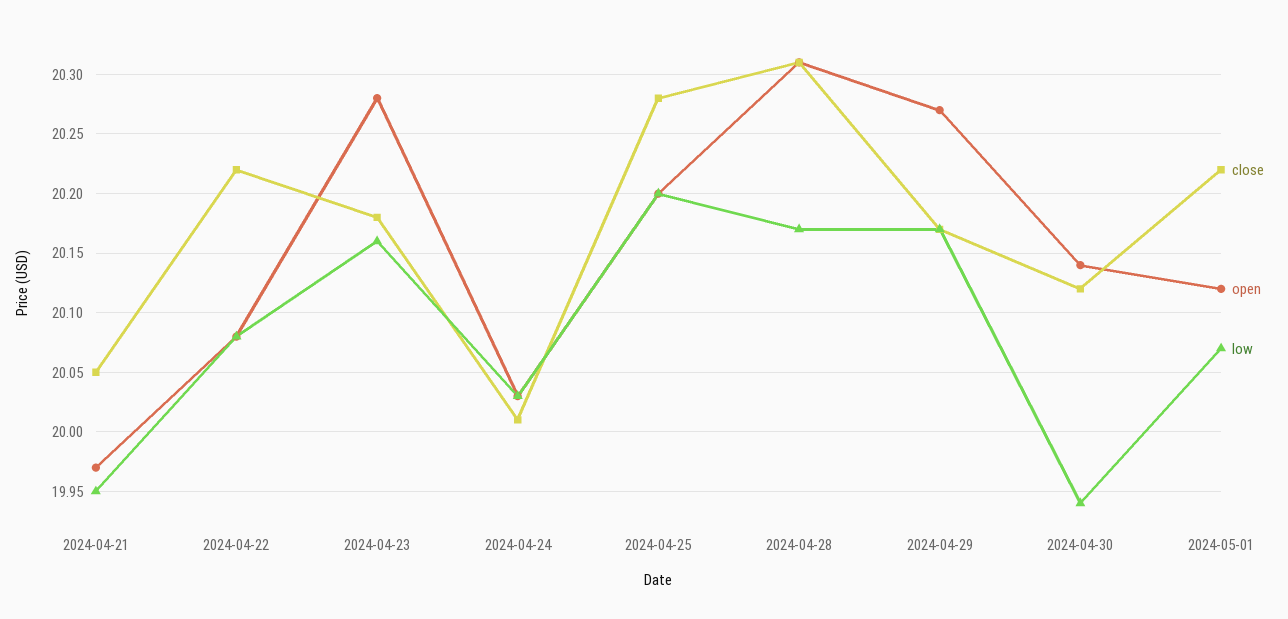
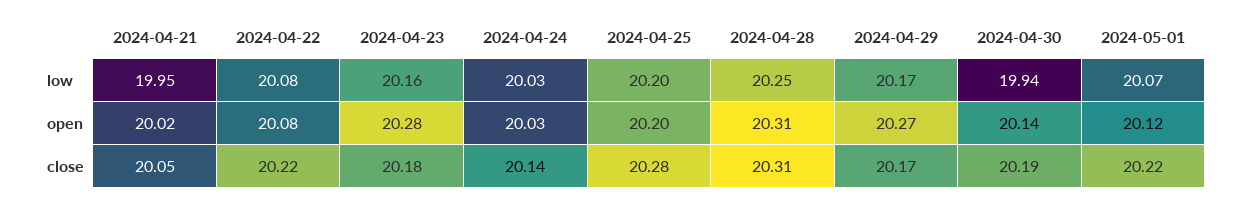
open, 2024-04-21: 19.97 -> 20.02
close, 2024-04-24: 20.01 -> 20.14
low, 2024-04-28: 20.17 -> 20.25
close, 2024-04-30: 20.12 -> 20.19

